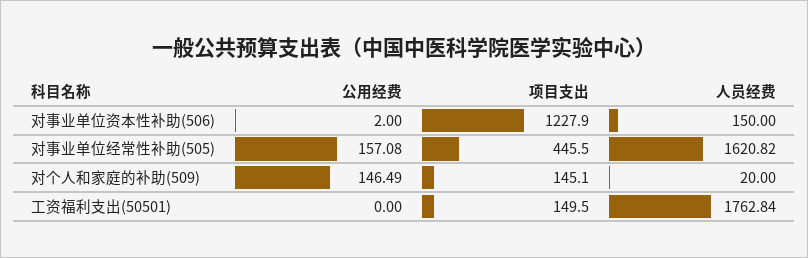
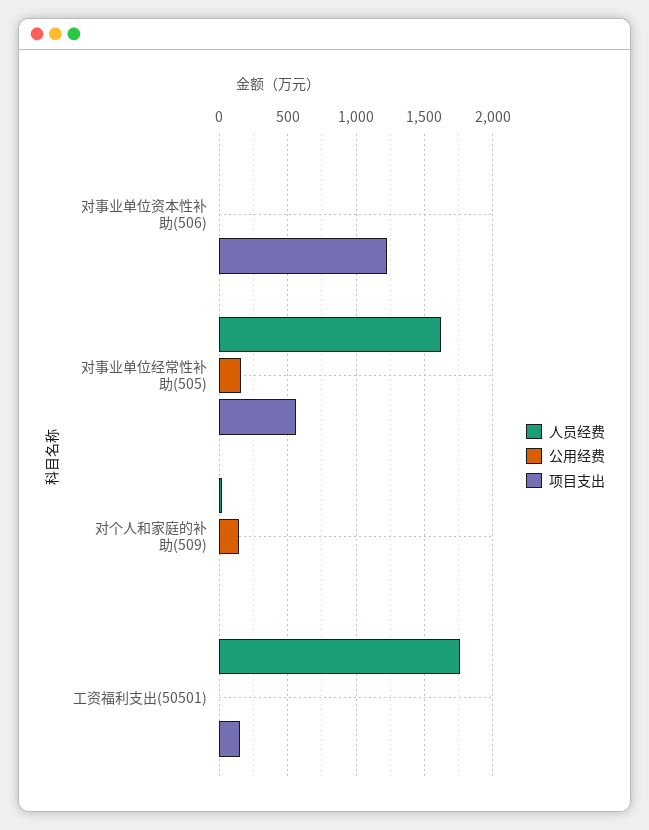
人员经费, 对事业单位资本性补助(506): 150 -> 0
项目支出, 对事业单位经常性补助(505): 445.5 -> 550
项目支出, 对个人和家庭的补助(509): 145.1 -> 0

